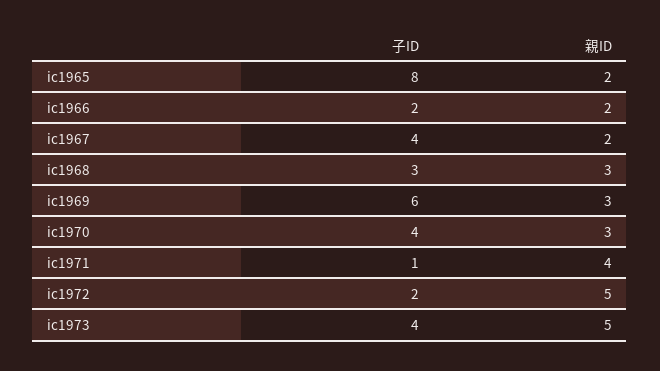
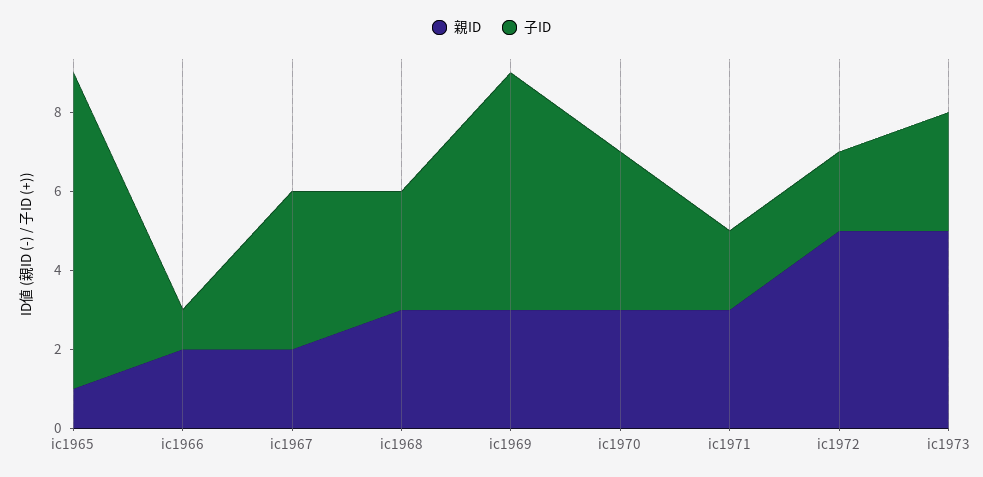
親ID, ic1965: 2 -> 1
子ID, ic1966: 2 -> 1
子ID, ic1971: 1 -> 2
親ID, ic1971: 4 -> 3
子ID, ic1973: 4 -> 3

